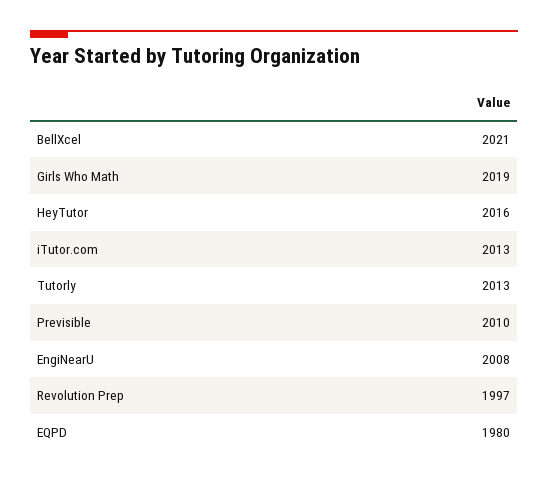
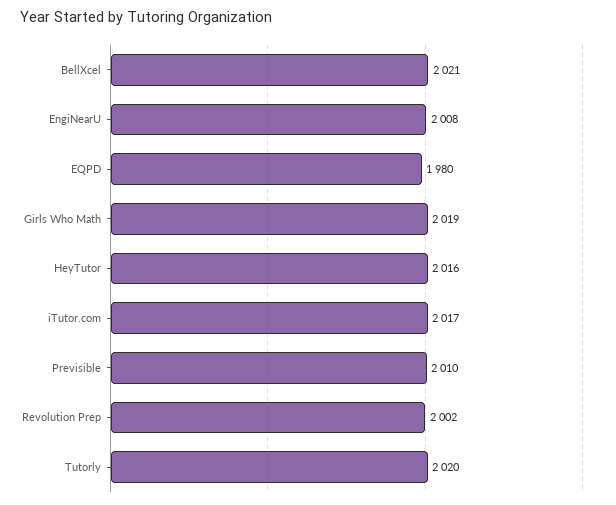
iTutor.com: 2013 -> 2017
Tutorly: 2013 -> 2020
Revolution Prep: 1997 -> 2002

